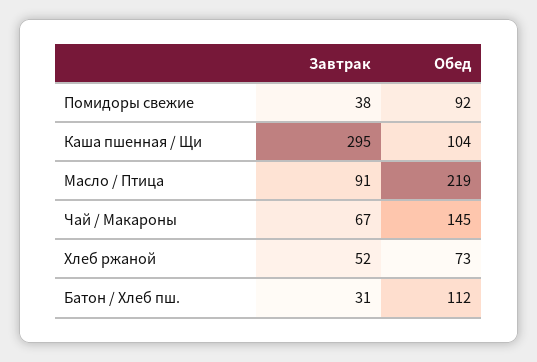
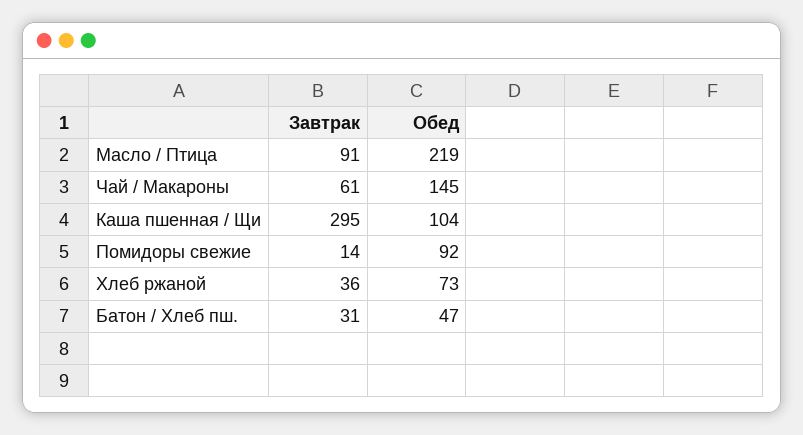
Завтрак, Помидоры свежие: 38 -> 14
Завтрак, Чай / Макароны: 67 -> 61
Завтрак, Хлеб ржаной: 52 -> 36
Обед, Батон / Хлеб пш.: 112 -> 47

